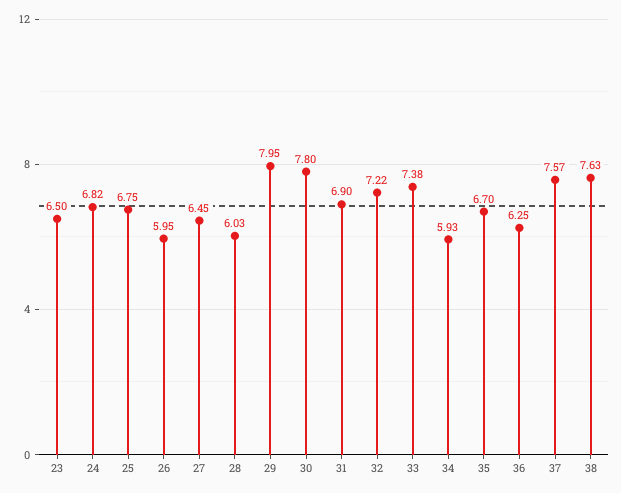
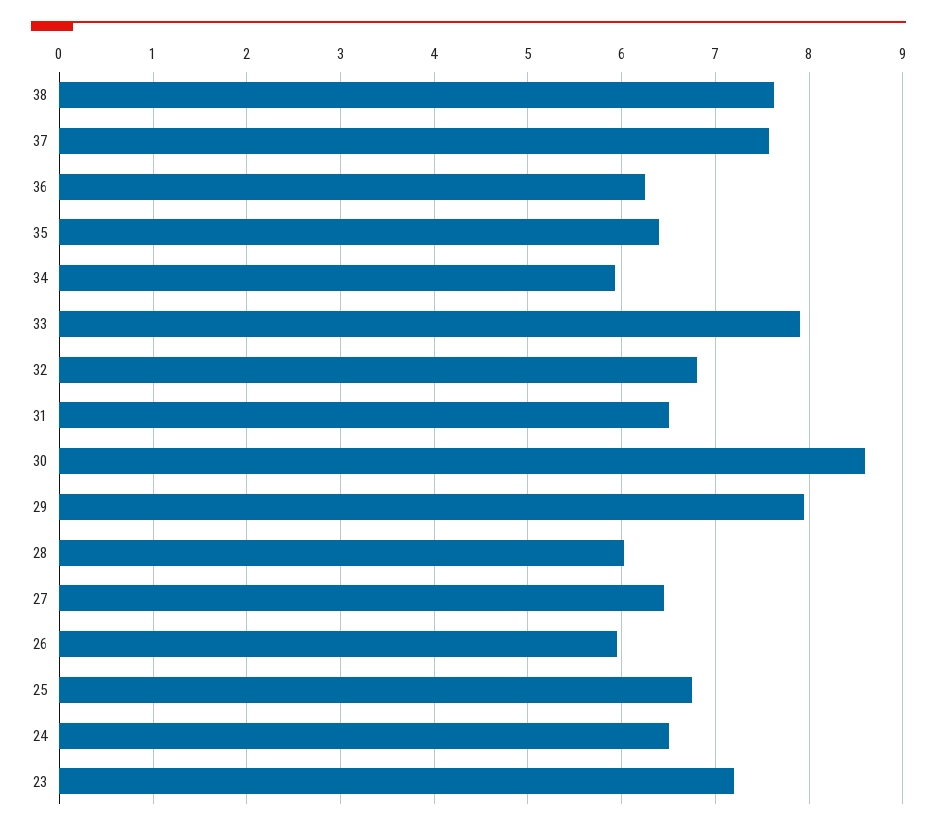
23: 6.5 -> 7.2
24: 6.82 -> 6.5
30: 7.8 -> 8.6
31: 6.9 -> 6.5
32: 7.22 -> 6.8
33: 7.38 -> 7.9
35: 6.7 -> 6.4

